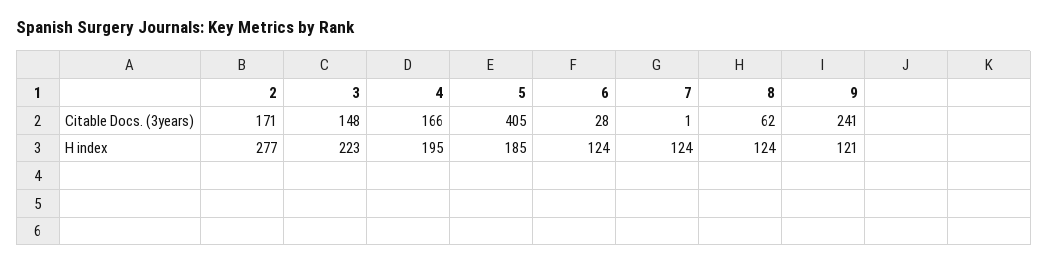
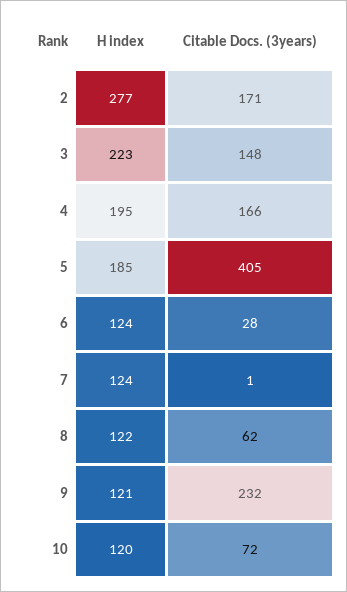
9, Citable Docs. (3years): 241 -> 232
8, H index: 124 -> 122
10, H index: none -> 120
10, Citable Docs. (3years): none -> 72

